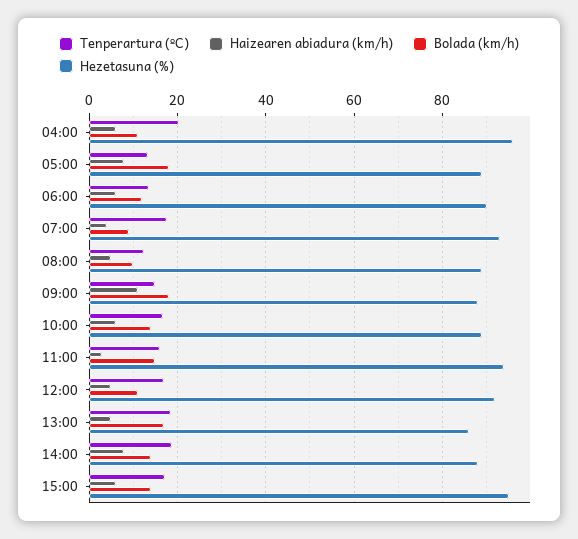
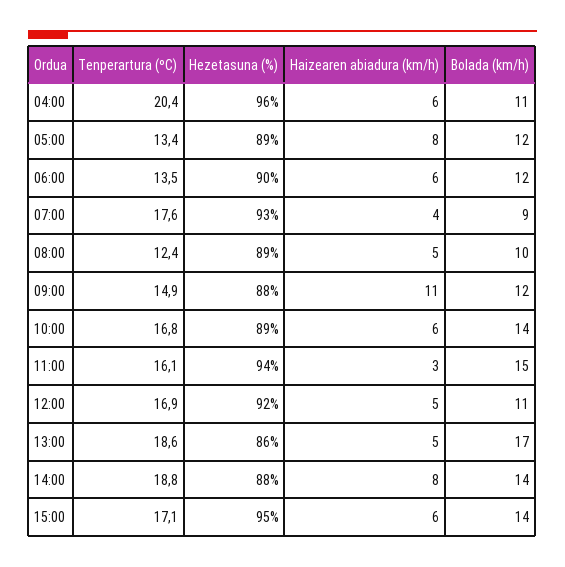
Bolada (km/h), 05:00: 18 -> 12
Bolada (km/h), 09:00: 18 -> 12

